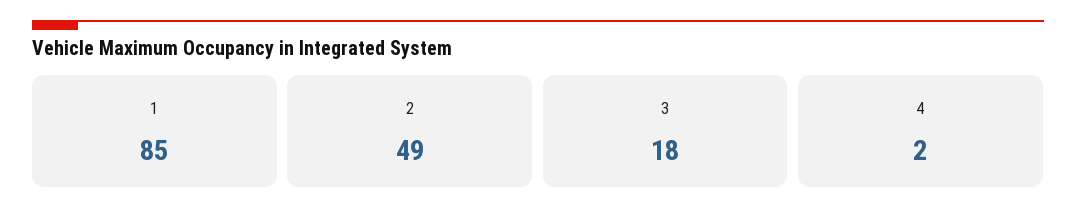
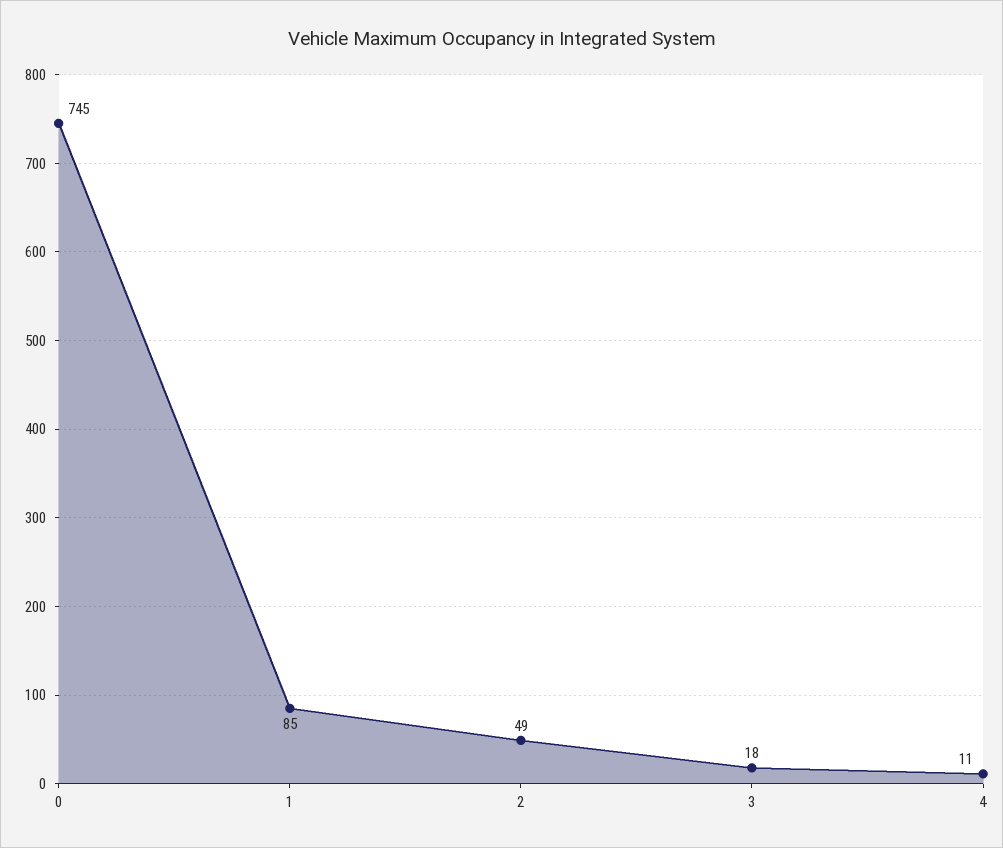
4: 2 -> 11
0: none -> 745

